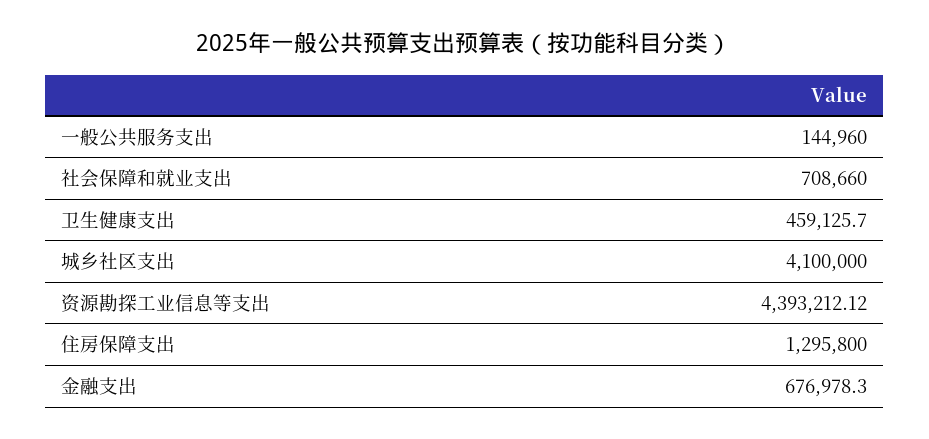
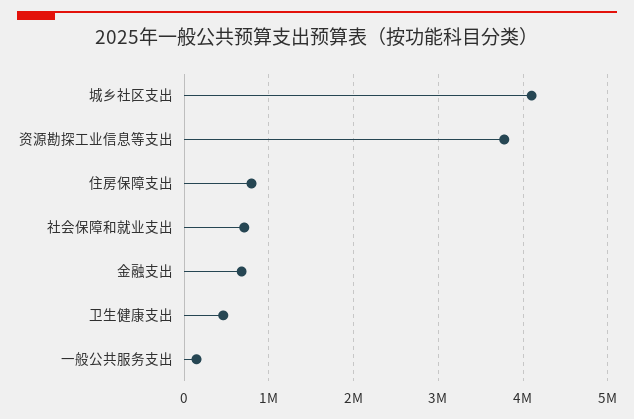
资源勘探工业信息等支出: 4393212.12 -> 3800000
住房保障支出: 1295800 -> 800000

